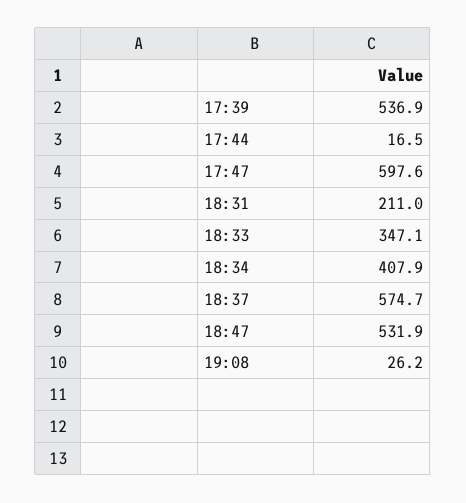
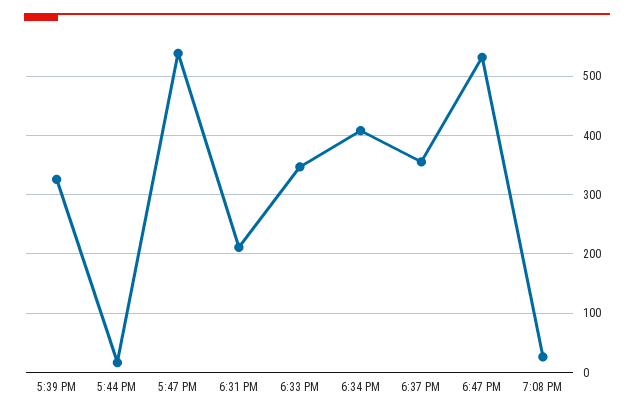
17:39: 536.9 -> 320
17:47: 597.6 -> 540
18:37: 574.7 -> 360

